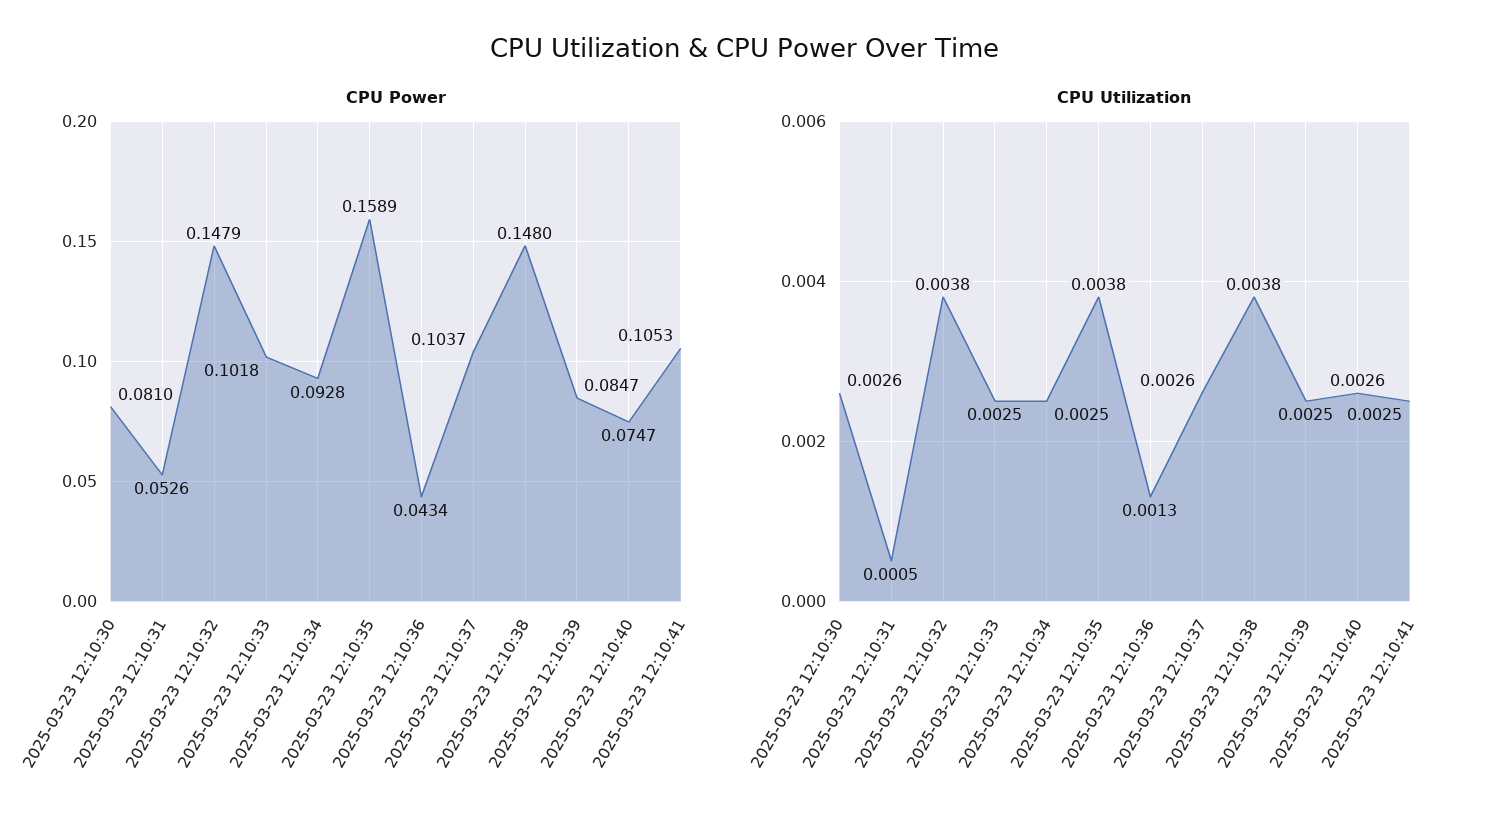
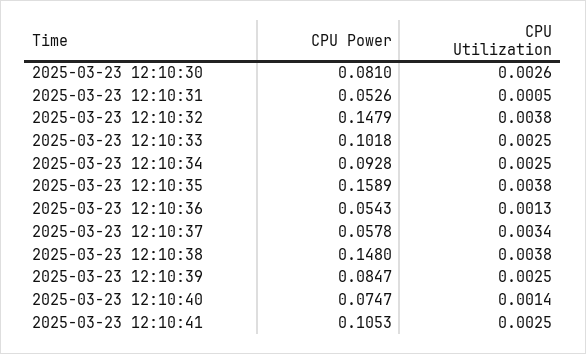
CPU Power, 2025-03-23 12:10:36: 0.0434 -> 0.0543
CPU Power, 2025-03-23 12:10:37: 0.1037 -> 0.0578
CPU Utilization, 2025-03-23 12:10:37: 0.0026 -> 0.0034
CPU Utilization, 2025-03-23 12:10:40: 0.0026 -> 0.0014

